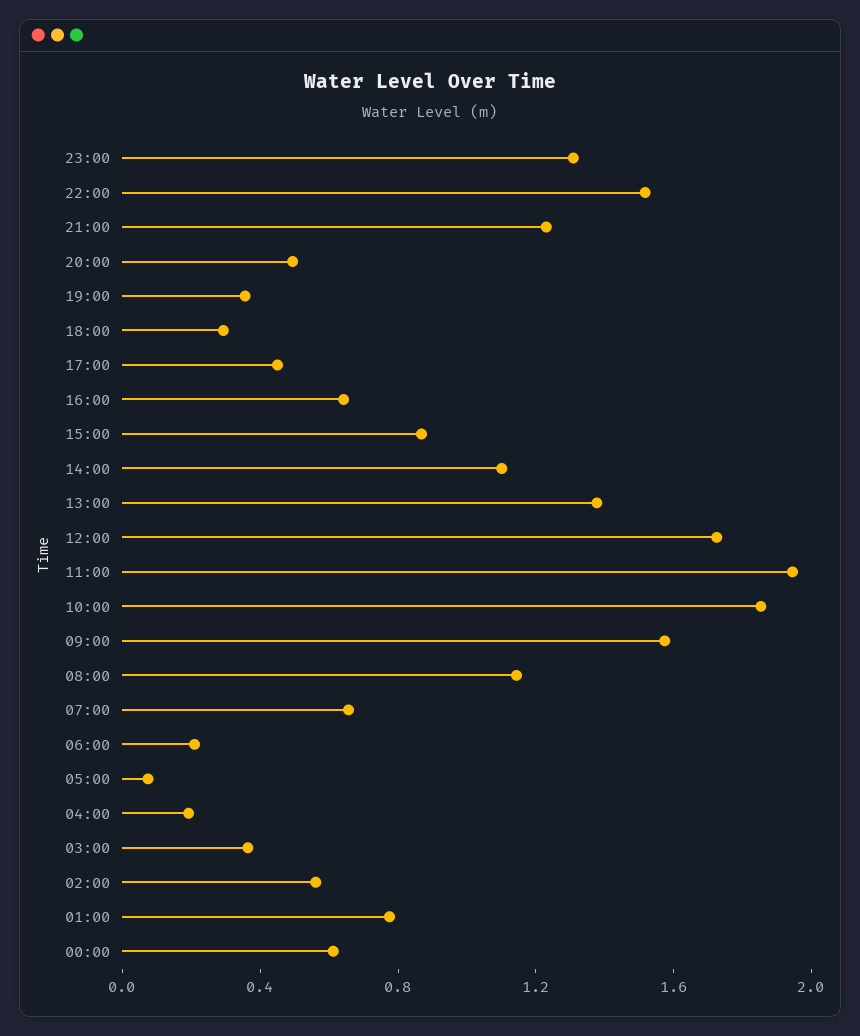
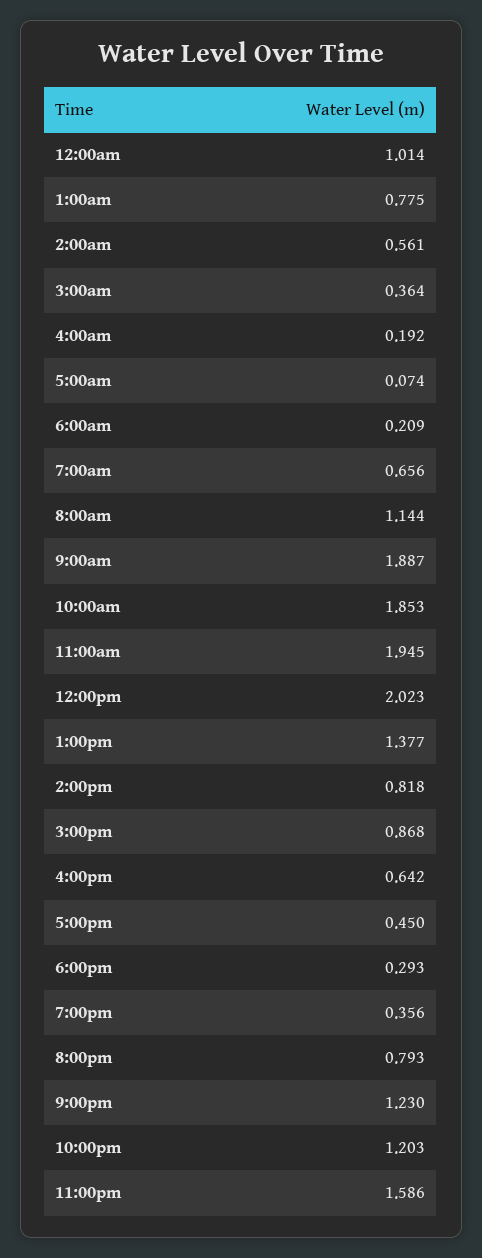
23:00: 1.3 -> 1.586
22:00: 1.5 -> 1.203
20:00: 0.5 -> 0.793
14:00: 1.1 -> 0.818
12:00: 1.7 -> 2.023
09:00: 1.6 -> 1.887
00:00: 0.6 -> 1.014

